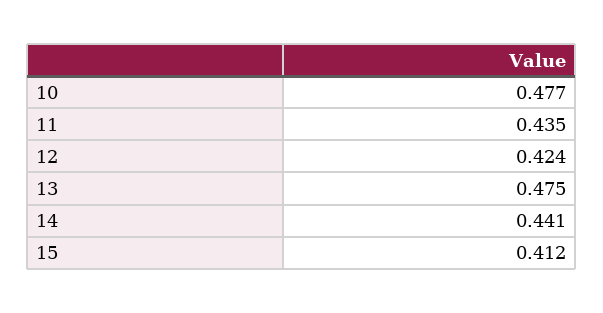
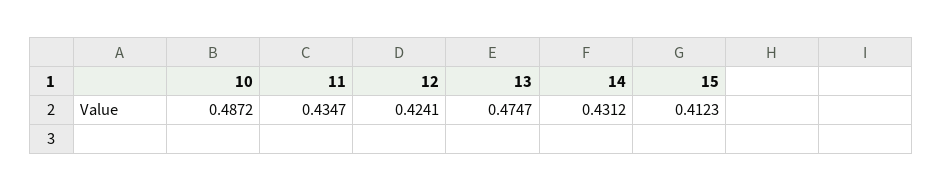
10: 0.477 -> 0.4872
14: 0.441 -> 0.4312

